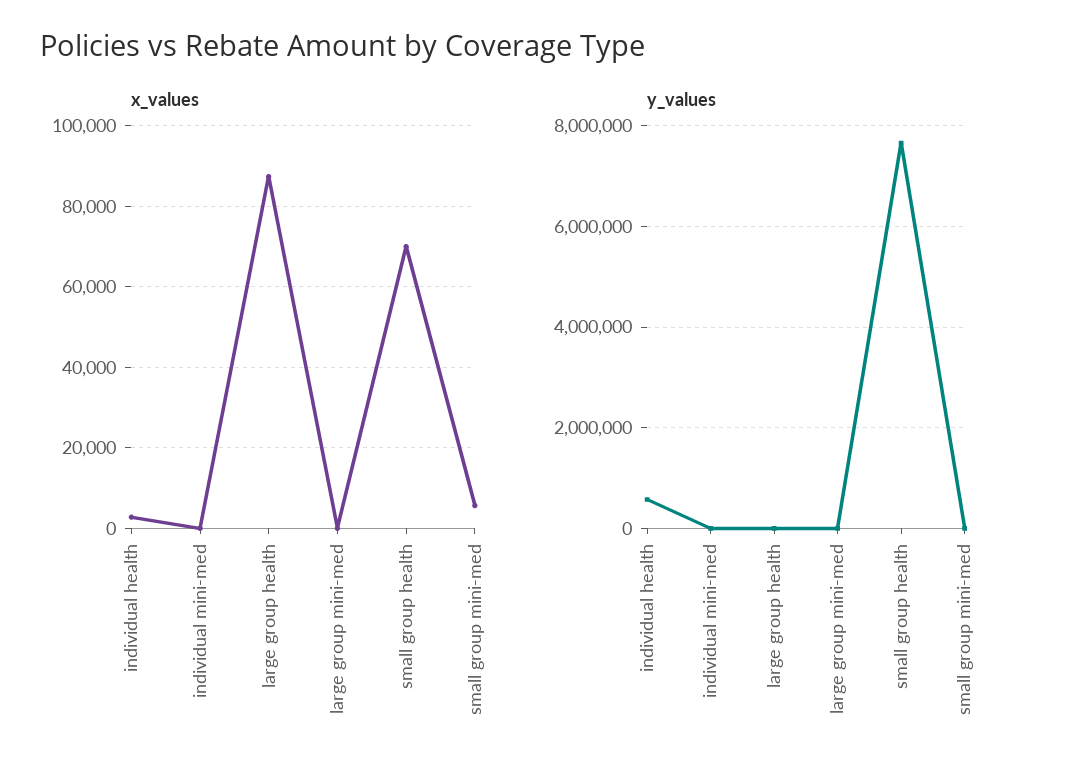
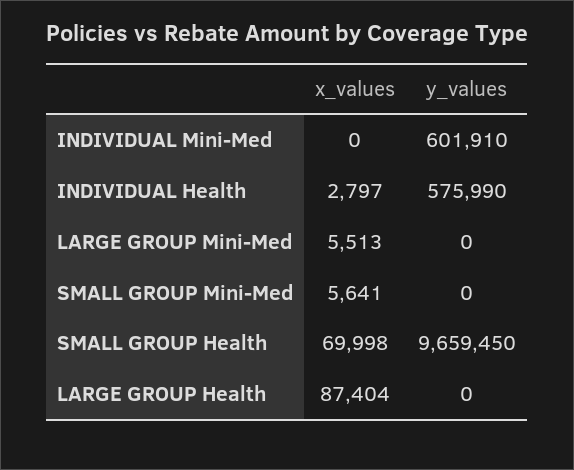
x_values, large group mini-med: 0 -> 5513
y_values, individual mini-med: 0 -> 601910
y_values, small group health: 7600000 -> 9659450

